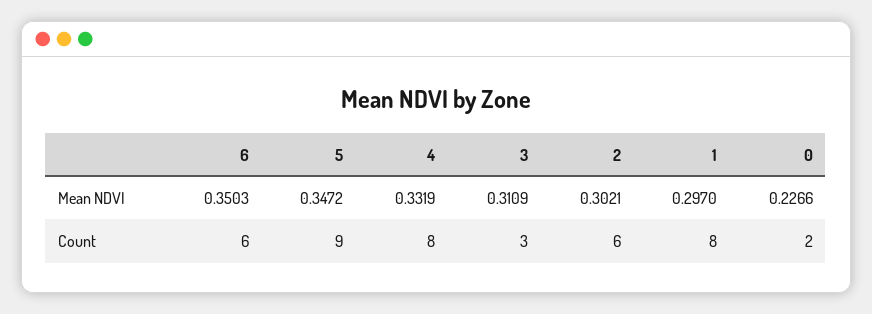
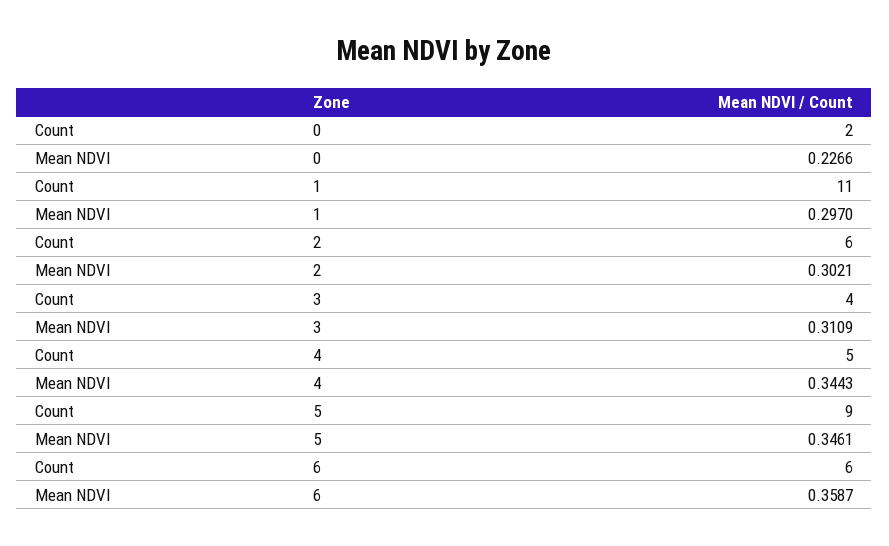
6, Mean NDVI: 0.3503 -> 0.3587
5, Mean NDVI: 0.3472 -> 0.3461
4, Mean NDVI: 0.3319 -> 0.3443
4, Count: 8 -> 5
3, Count: 3 -> 4
1, Count: 8 -> 11

